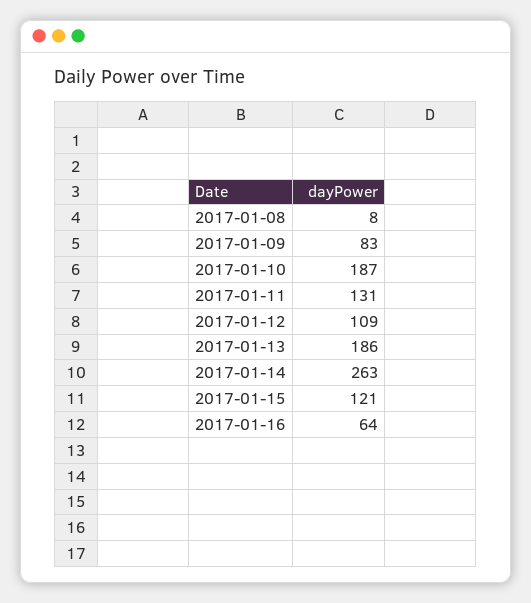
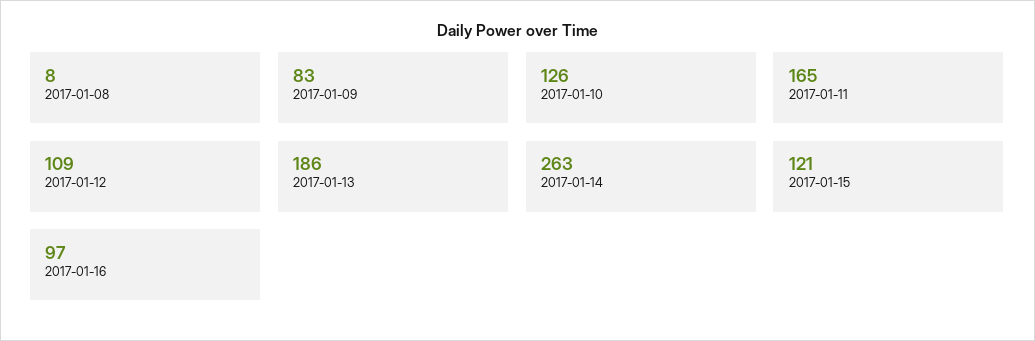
2017-01-10: 187 -> 126
2017-01-11: 131 -> 165
2017-01-16: 64 -> 97

